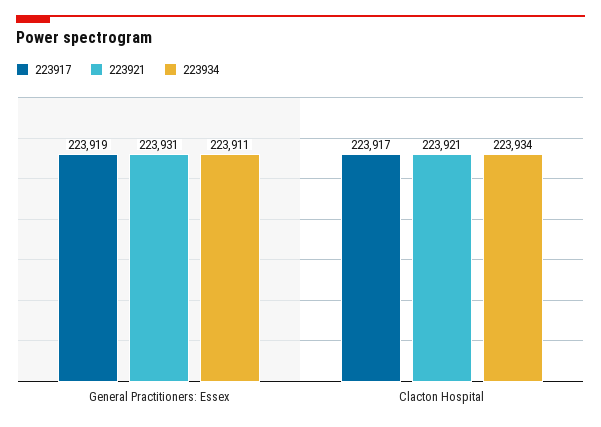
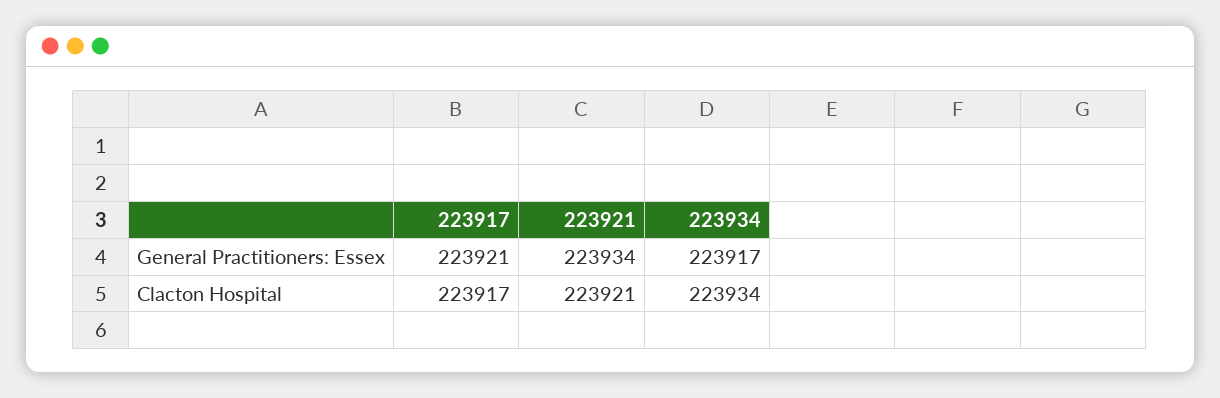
223917, General Practitioners: Essex: 223919 -> 223921
223921, General Practitioners: Essex: 223931 -> 223934
223934, General Practitioners: Essex: 223911 -> 223917

